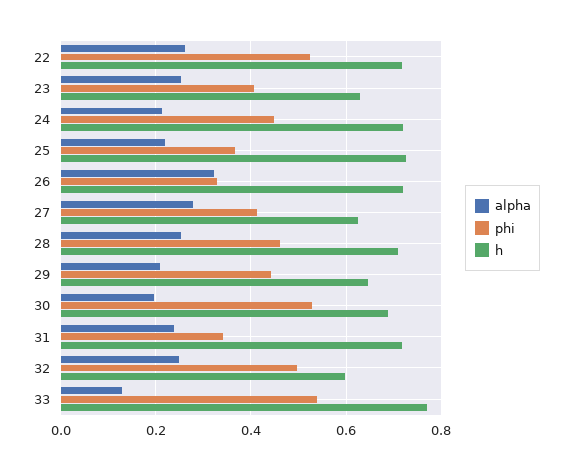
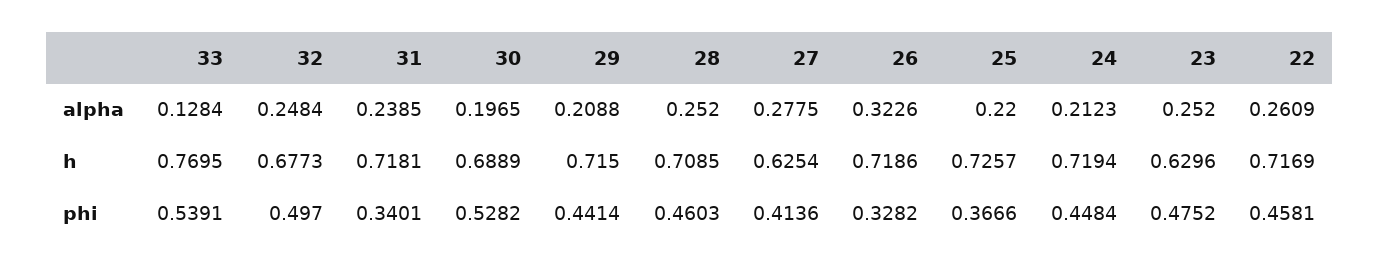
phi, 22: 0.52 -> 0.4581
phi, 23: 0.4 -> 0.4752
h, 29: 0.64 -> 0.715
h, 32: 0.6 -> 0.6773

